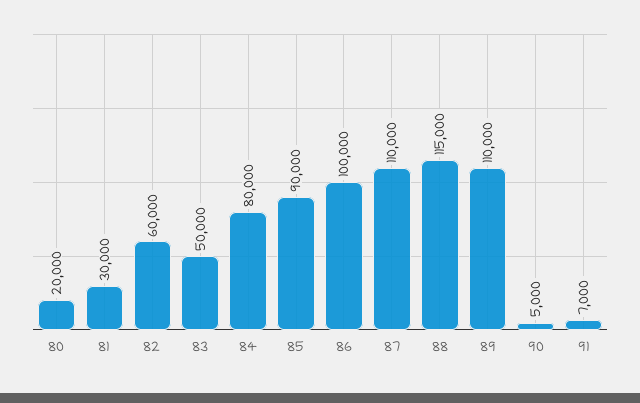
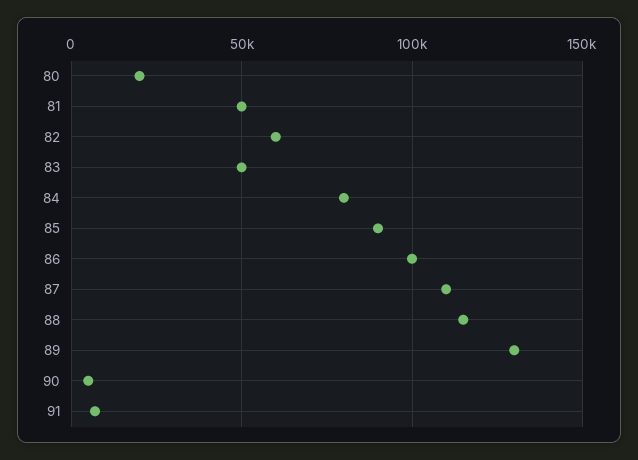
81: 30000 -> 50000
89: 110000 -> 130000

